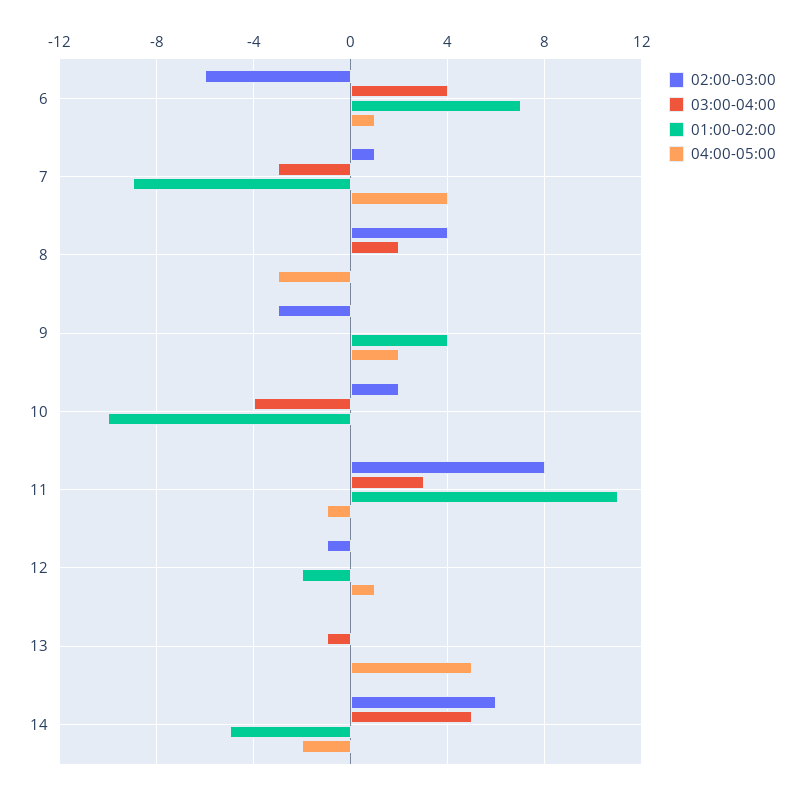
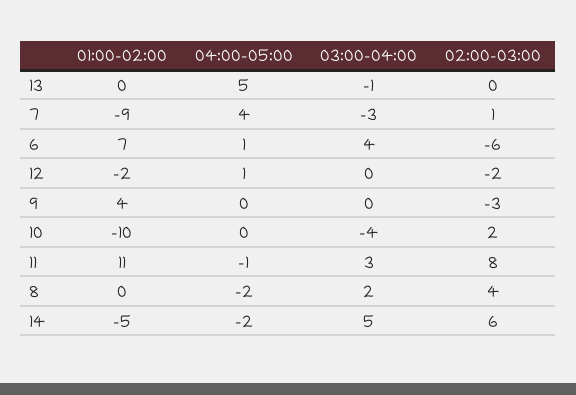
04:00-05:00, 8: -3 -> -2
04:00-05:00, 9: 2 -> 0
02:00-03:00, 12: -1 -> -2

